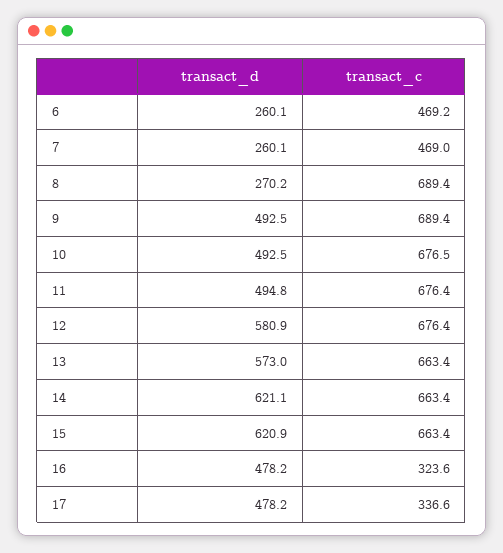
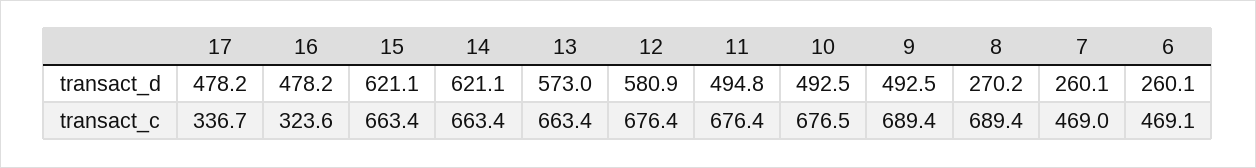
transact_c, 6: 469.2 -> 469.1
transact_d, 15: 620.9 -> 621.1
transact_c, 17: 336.6 -> 336.7

